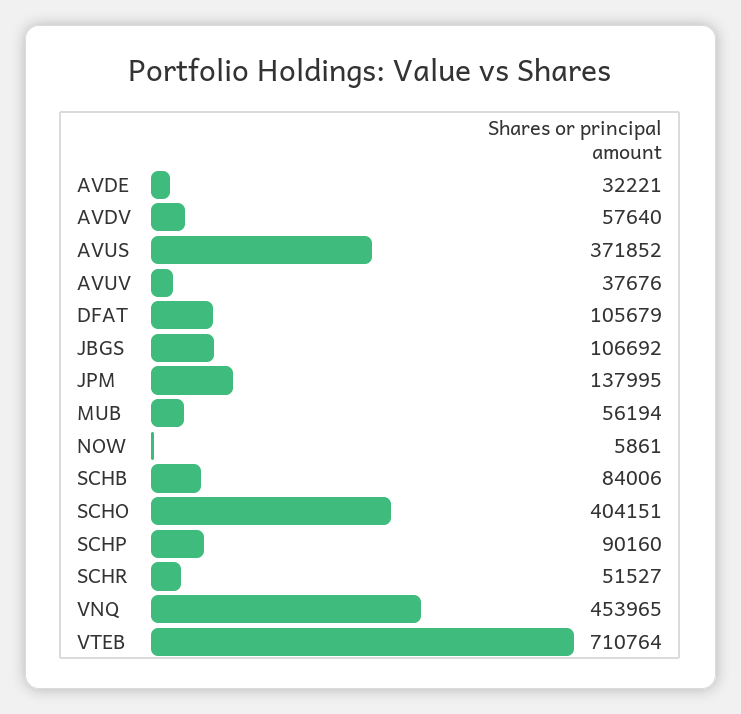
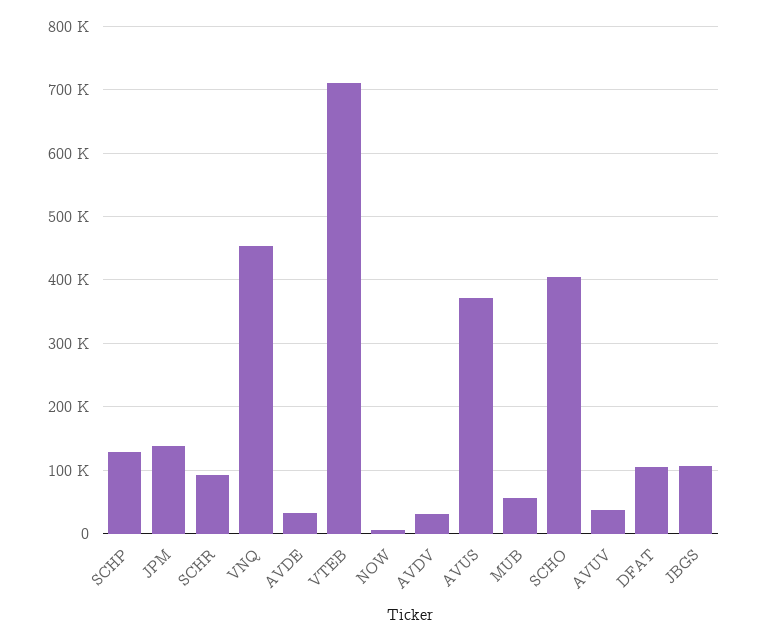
AVDV: 57640 -> 30000
SCHB: 84006 -> none
SCHP: 90160 -> 130000
SCHR: 51527 -> 90000

